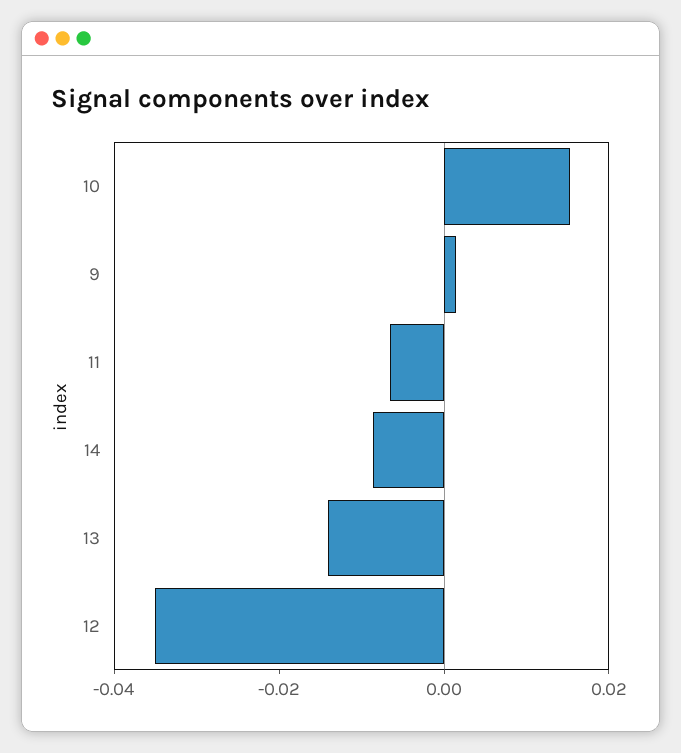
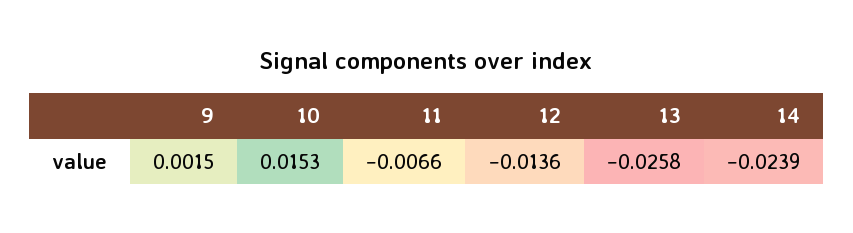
14: -0.01 -> -0.0239
13: -0.015 -> -0.0258
12: -0.035 -> -0.0136

